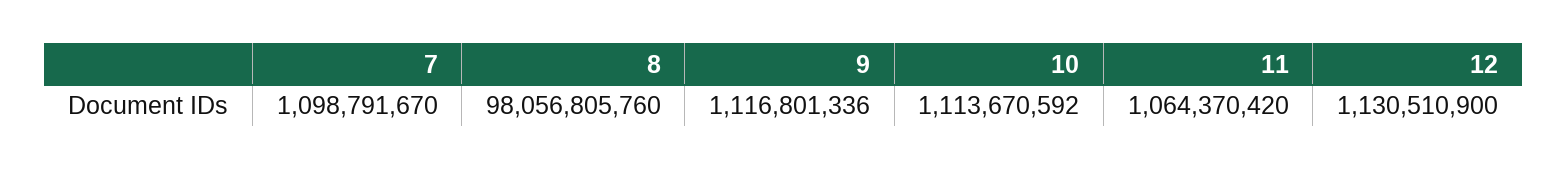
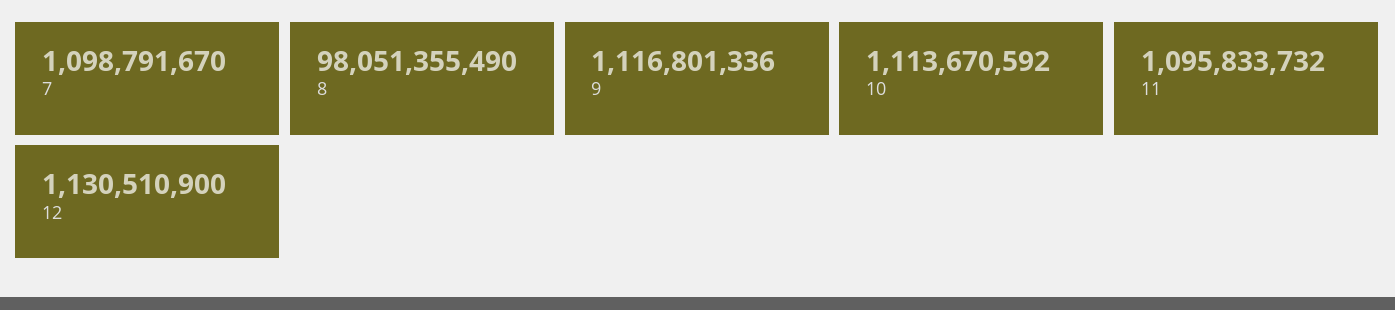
8: 98056805760 -> 98051355490
11: 1064370420 -> 1095833732

